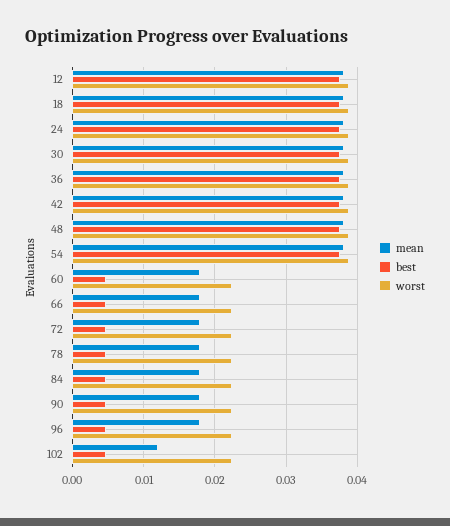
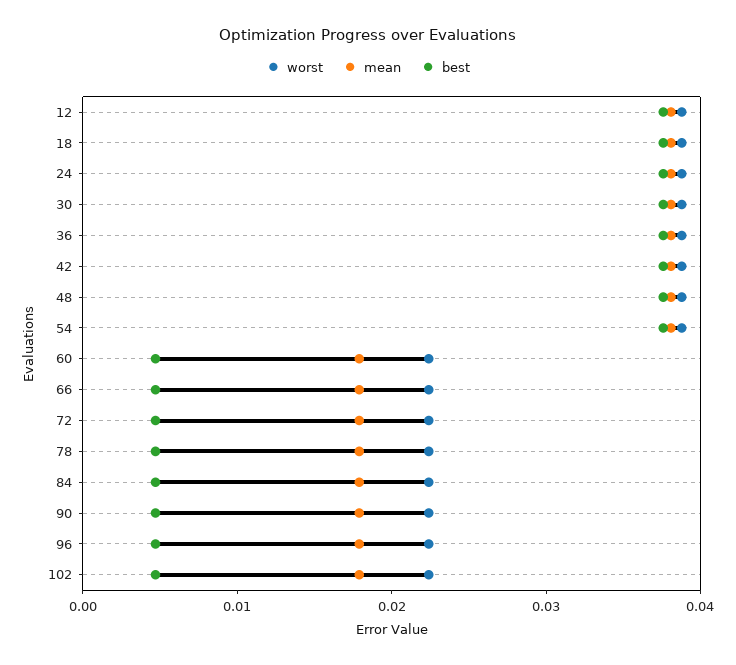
mean, 102: 0.012 -> 0.018

